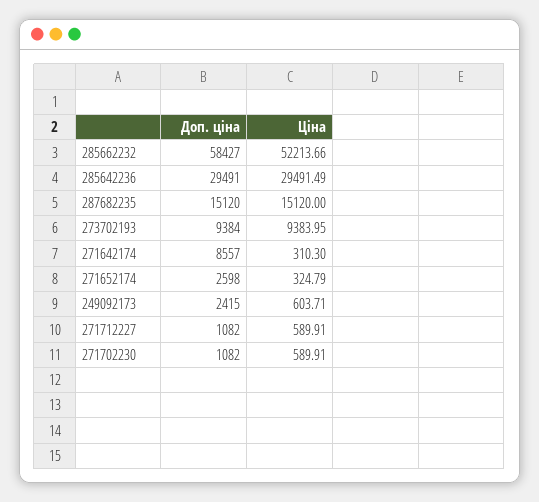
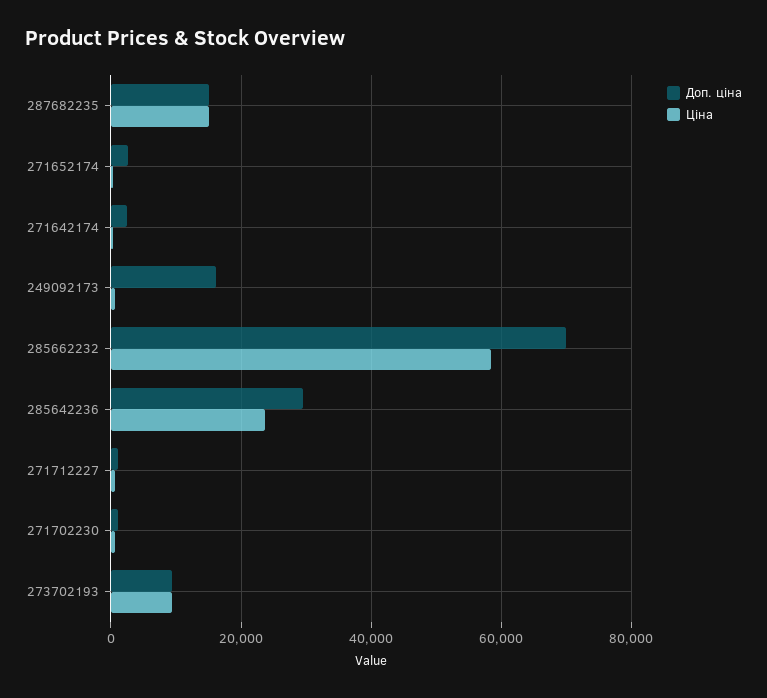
Доп. ціна, 285662232: 58427 -> 70000
Ціна, 285662232: 52213.66 -> 58000
Ціна, 285642236: 29491.49 -> 24000
Доп. ціна, 271642174: 8557 -> 2000
Доп. ціна, 249092173: 2415 -> 16000

